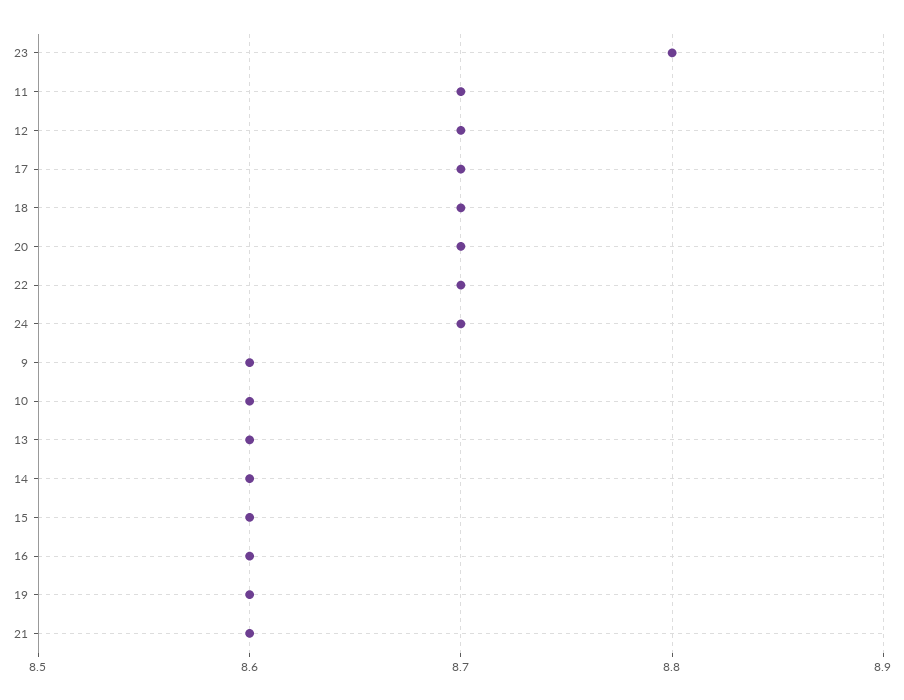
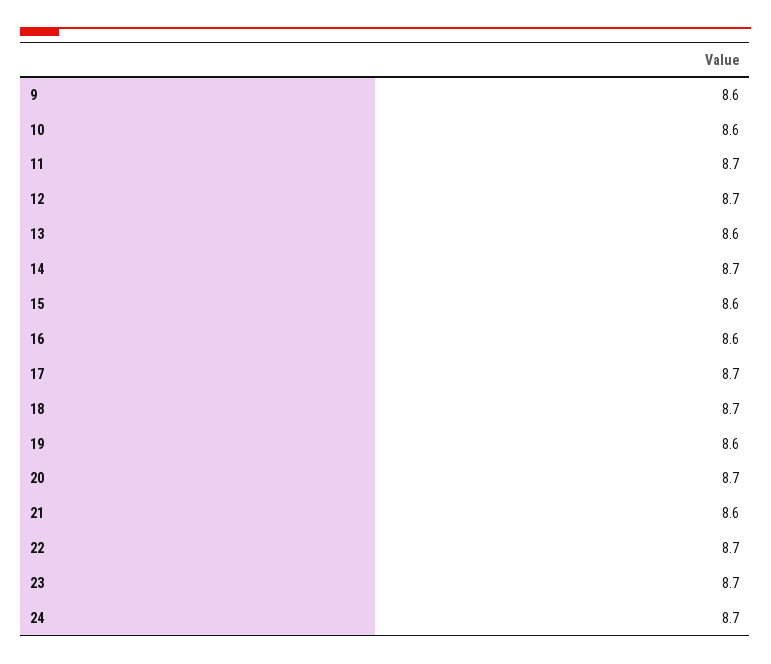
23: 8.8 -> 8.7
14: 8.6 -> 8.7

